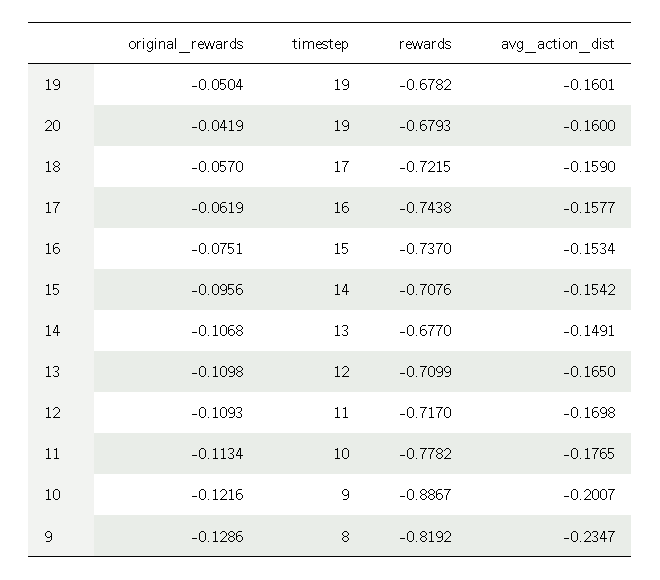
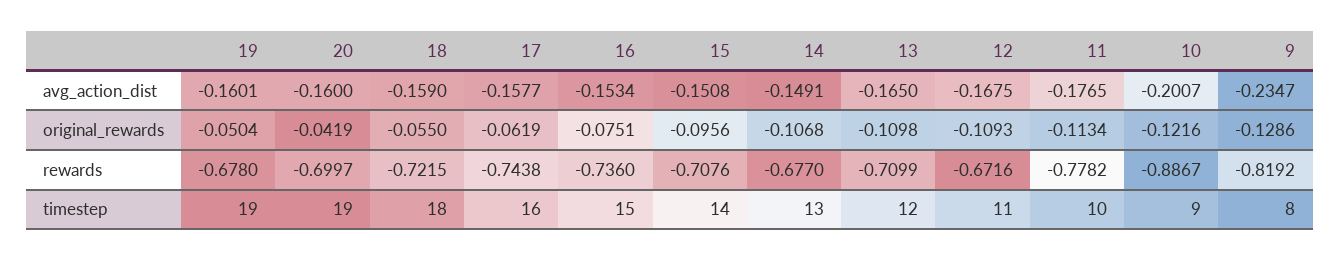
rewards, 19: -0.6782 -> -0.678
rewards, 20: -0.6793 -> -0.6997
original_rewards, 18: -0.057 -> -0.055
timestep, 18: 17 -> 18
rewards, 16: -0.737 -> -0.736
avg_action_dist, 15: -0.1542 -> -0.1508
rewards, 12: -0.717 -> -0.6716
avg_action_dist, 12: -0.1698 -> -0.1675

